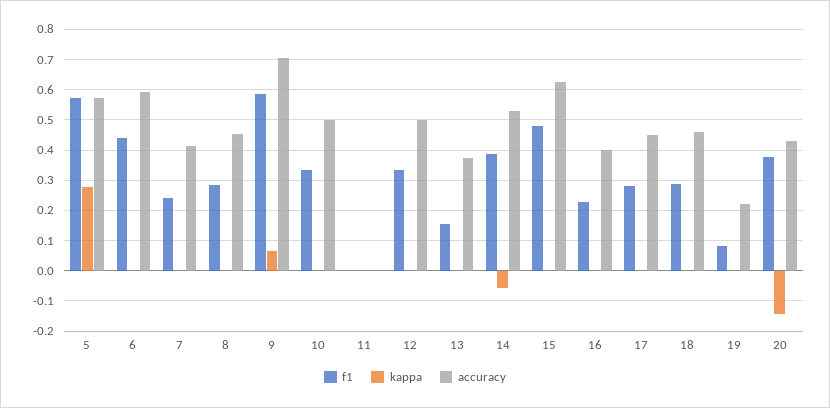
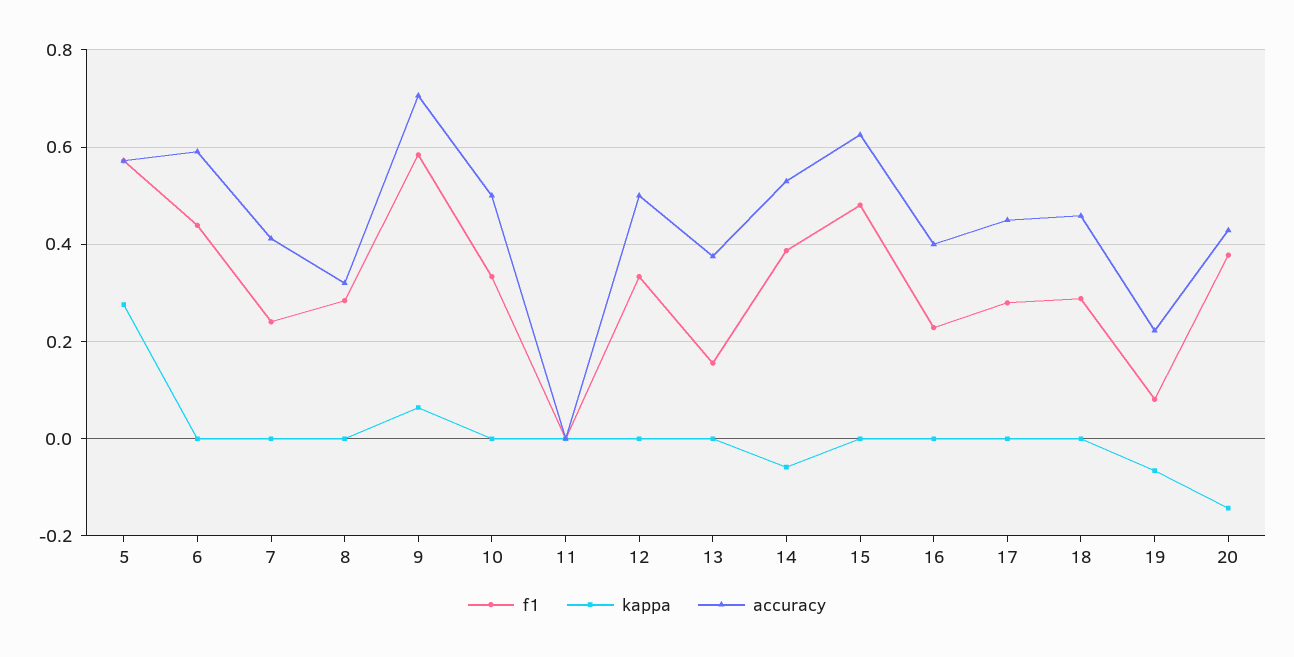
accuracy, 8: 0.46 -> 0.32
kappa, 19: 0 -> -0.06

